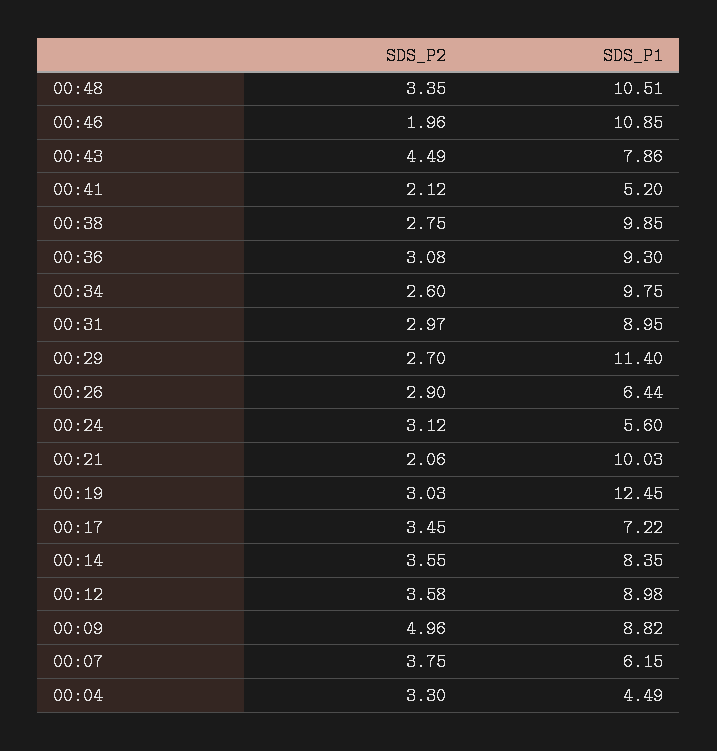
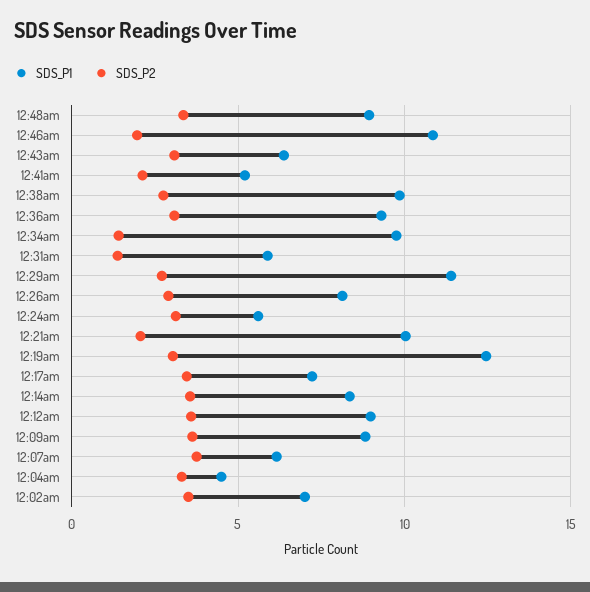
SDS_P1, 00:48: 10.51 -> 9
SDS_P2, 00:43: 4.49 -> 3
SDS_P1, 00:43: 7.86 -> 6.5
SDS_P2, 00:34: 2.6 -> 1.5
SDS_P2, 00:31: 2.97 -> 1.5
SDS_P1, 00:31: 8.95 -> 6
SDS_P1, 00:26: 6.44 -> 8
SDS_P2, 00:09: 4.96 -> 3.5
SDS_P1, 12:02am: none -> 7
SDS_P2, 12:02am: none -> 3.5

